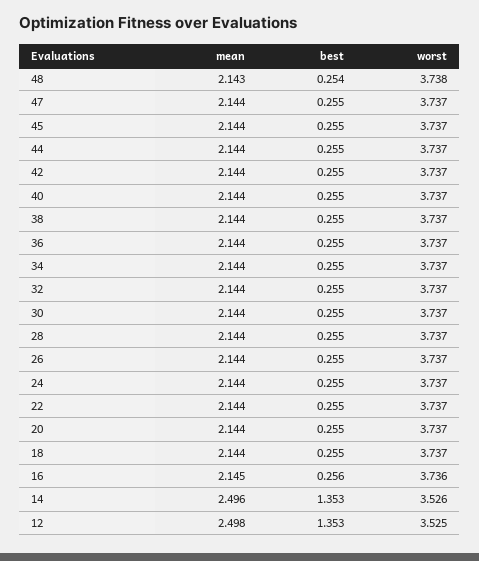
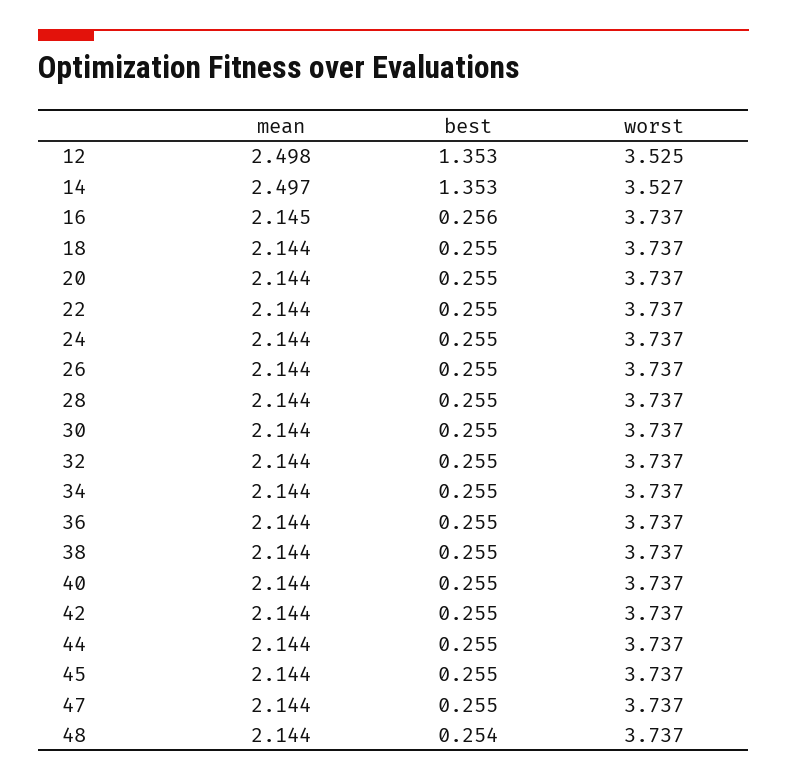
mean, 48: 2.143 -> 2.144
worst, 48: 3.738 -> 3.737
worst, 16: 3.736 -> 3.737
mean, 14: 2.496 -> 2.497
worst, 14: 3.526 -> 3.527

